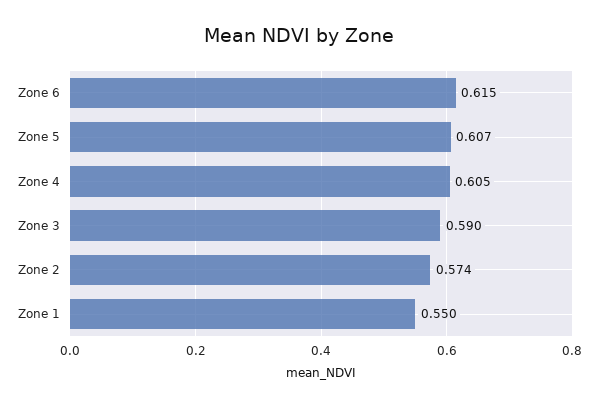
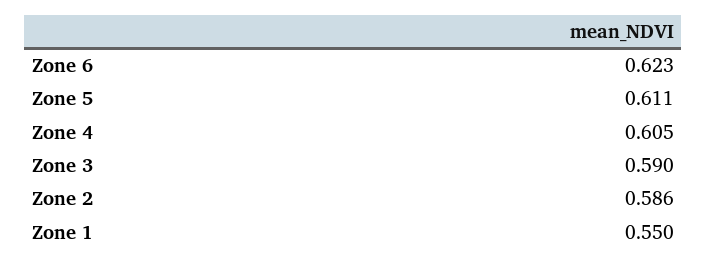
Zone 6: 0.615 -> 0.623
Zone 5: 0.607 -> 0.611
Zone 2: 0.574 -> 0.586

